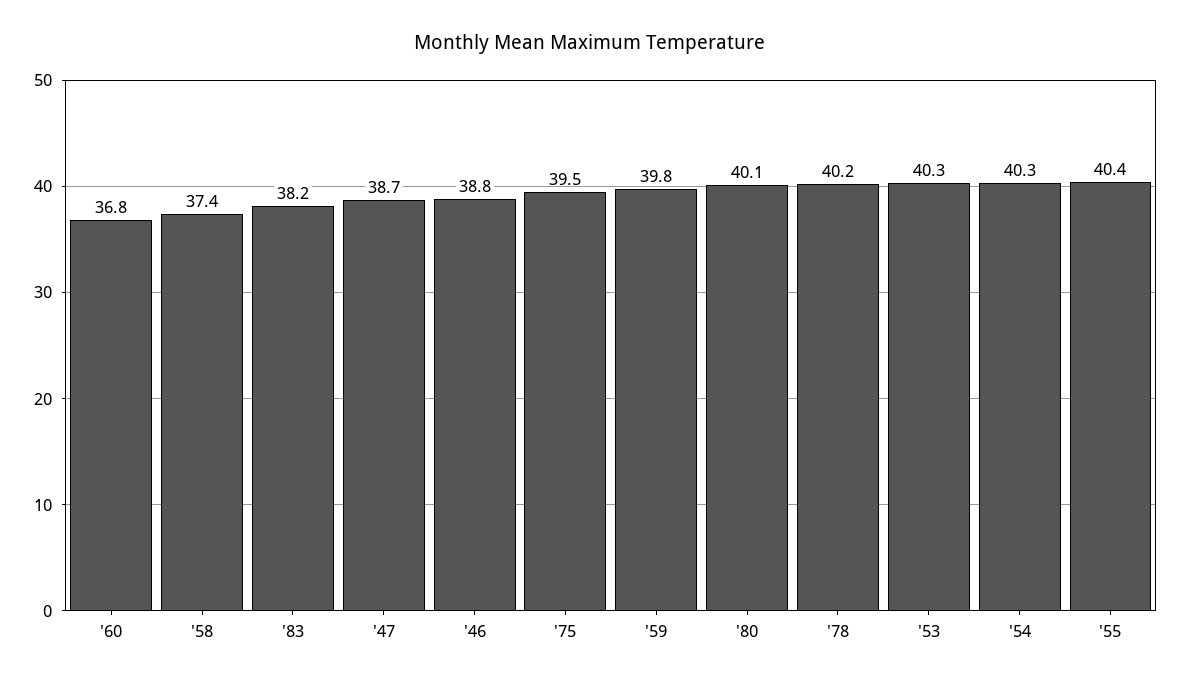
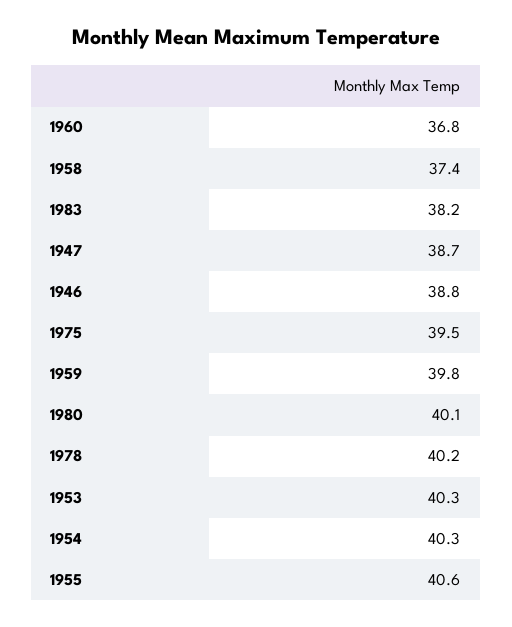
'55: 40.4 -> 40.6

